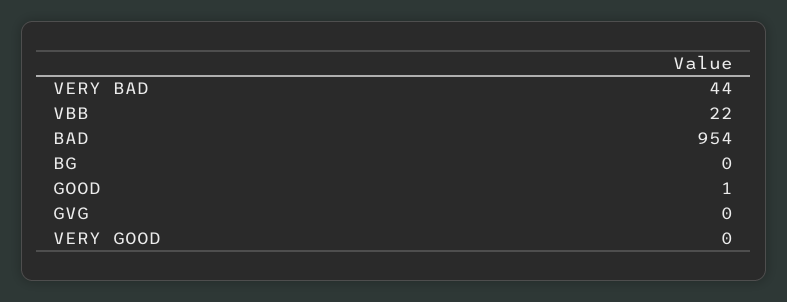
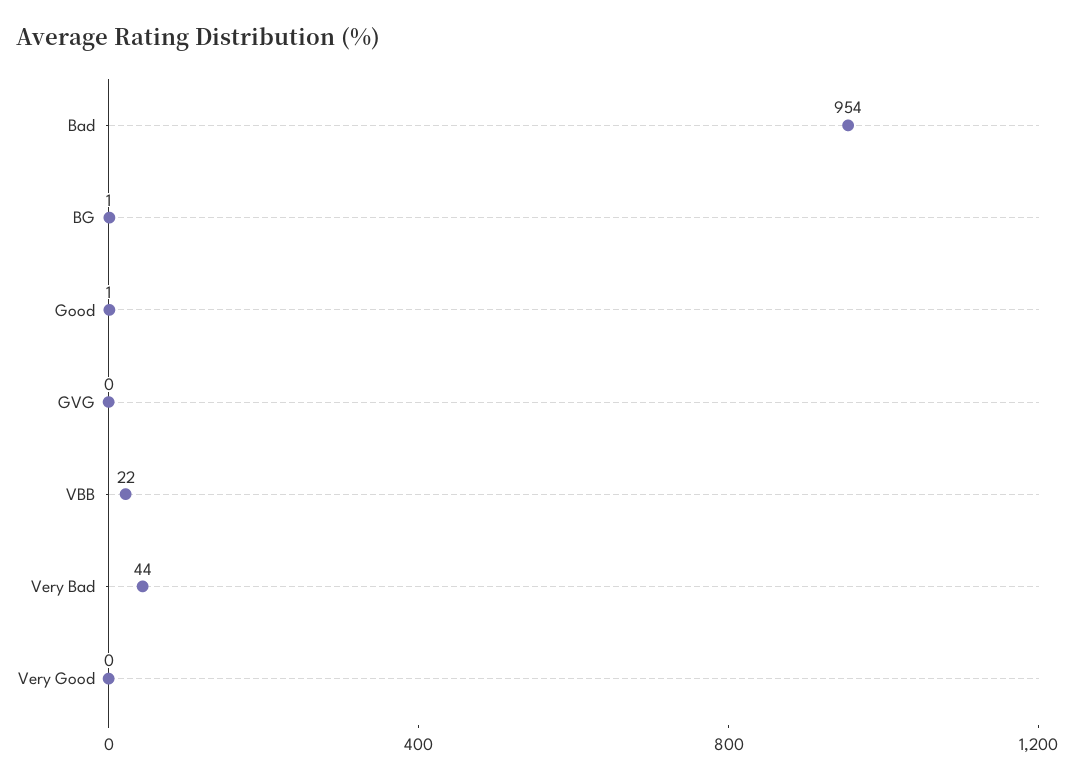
BG: 0 -> 1

